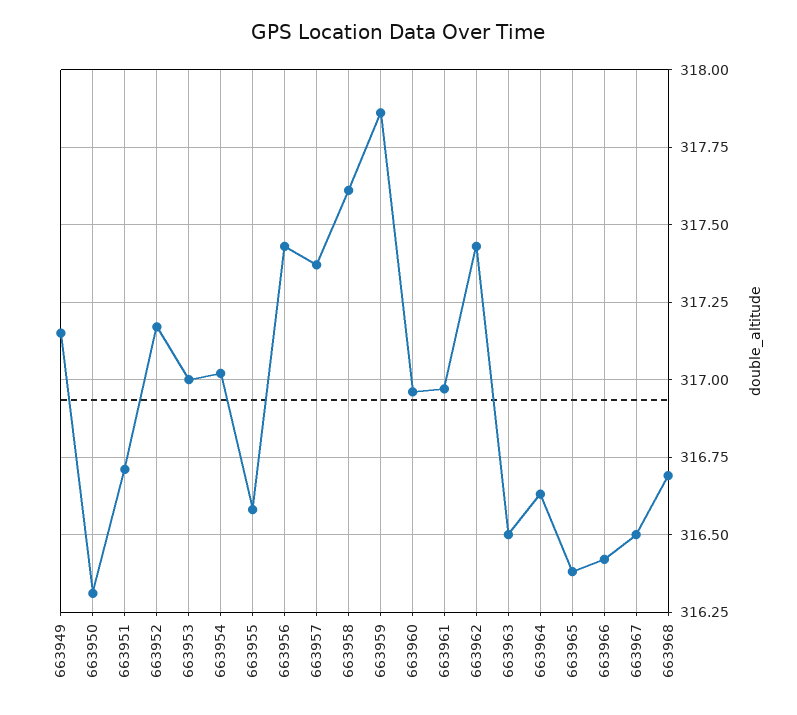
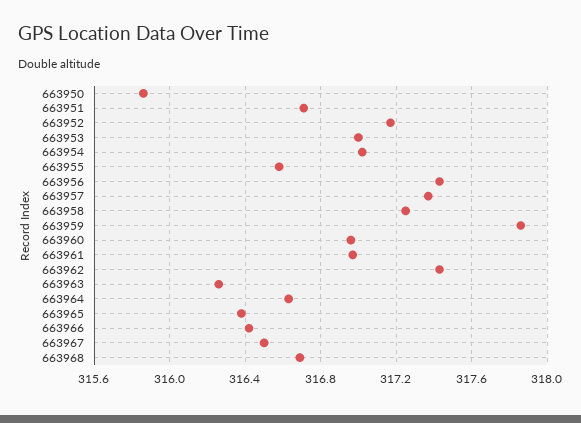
663949: 317.15 -> none
663950: 316.3 -> 315.85
663958: 317.6 -> 317.25
663963: 316.5 -> 316.25

